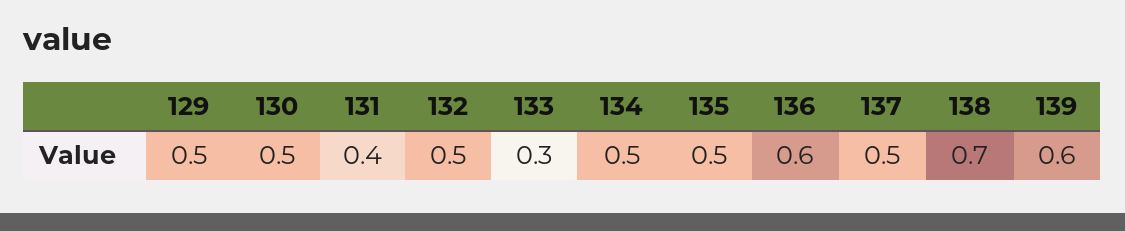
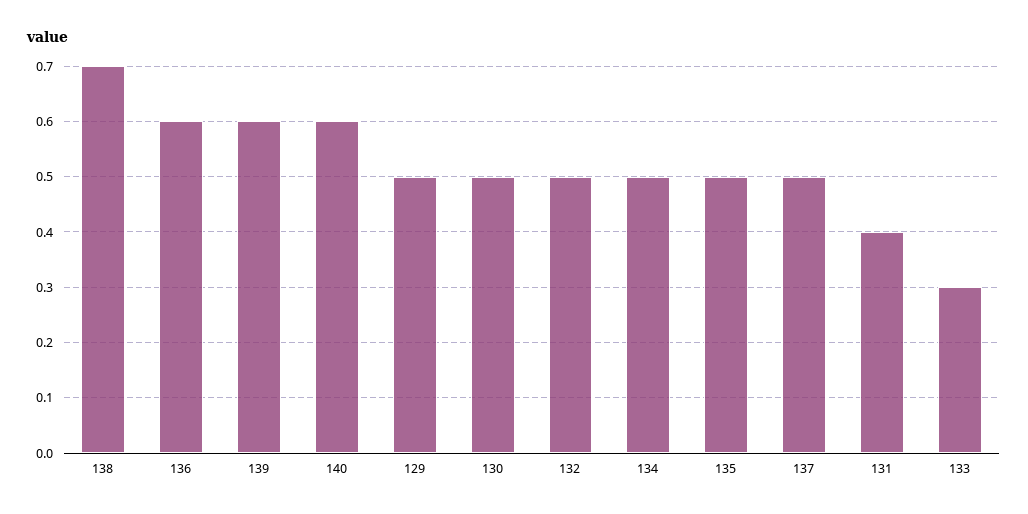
140: none -> 0.6

